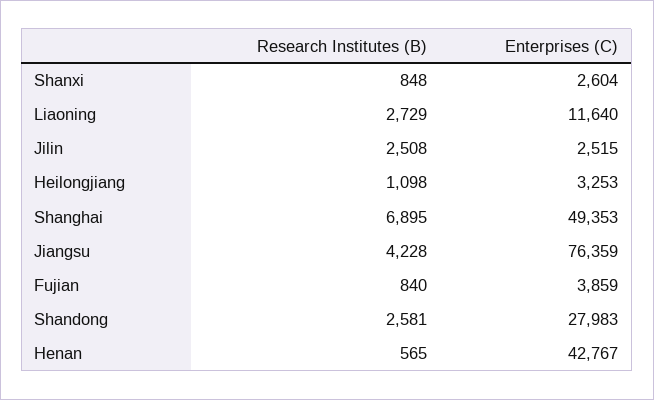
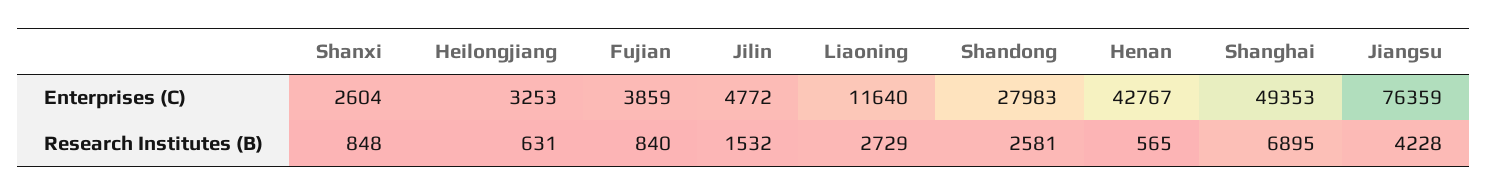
Research Institutes (B), Jilin: 2508 -> 1532
Enterprises (C), Jilin: 2515 -> 4772
Research Institutes (B), Heilongjiang: 1098 -> 631

